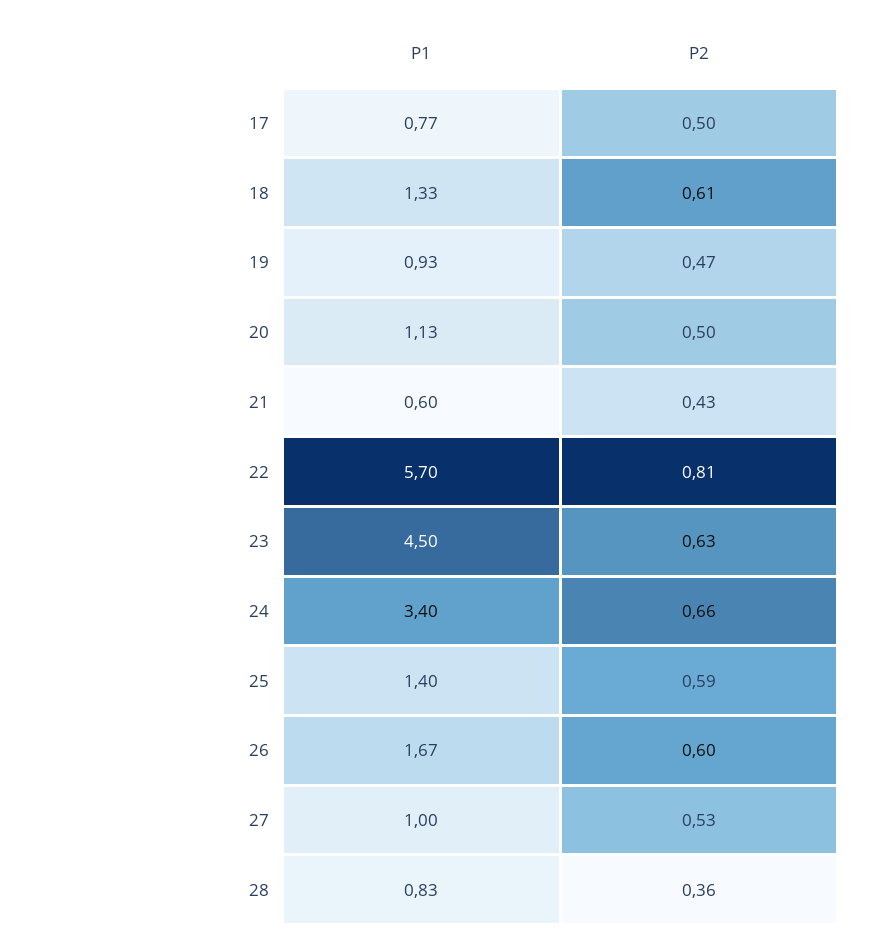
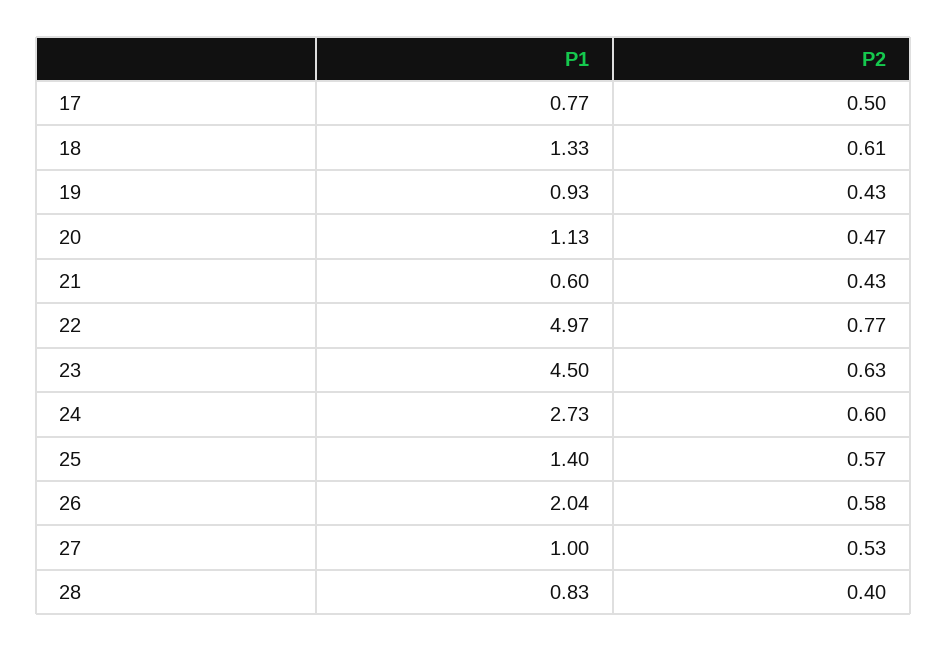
P2, 19: 0.47 -> 0.43
P2, 20: 0.5 -> 0.47
P1, 22: 5.7 -> 4.97
P2, 22: 0.81 -> 0.77
P1, 24: 3.4 -> 2.73
P2, 24: 0.66 -> 0.6
P2, 25: 0.59 -> 0.57
P1, 26: 1.67 -> 2.04
P2, 26: 0.6 -> 0.58
P2, 28: 0.36 -> 0.4

